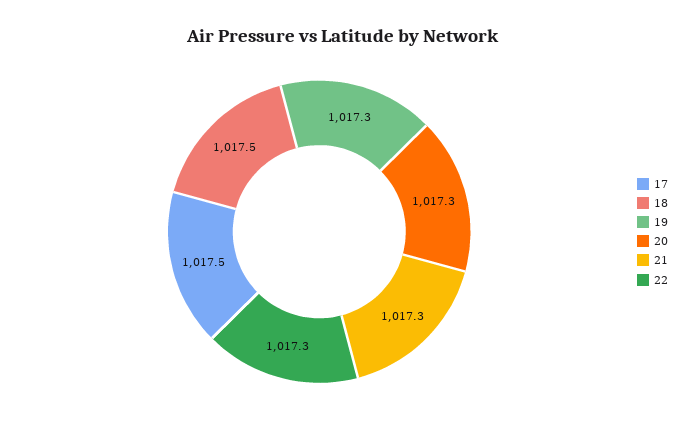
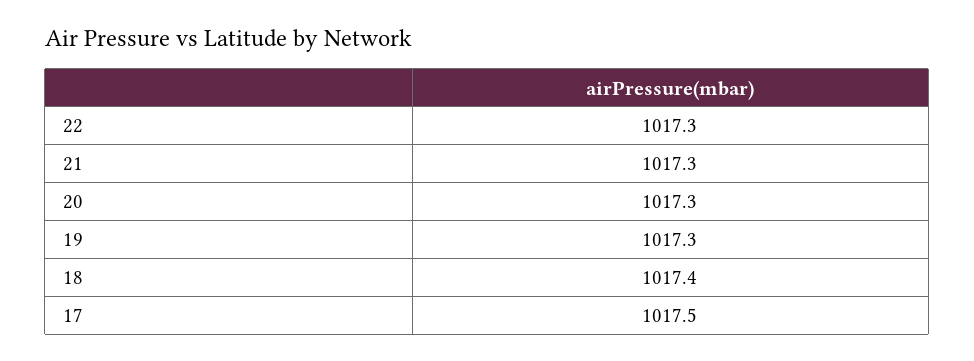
18: 1017.5 -> 1017.4

